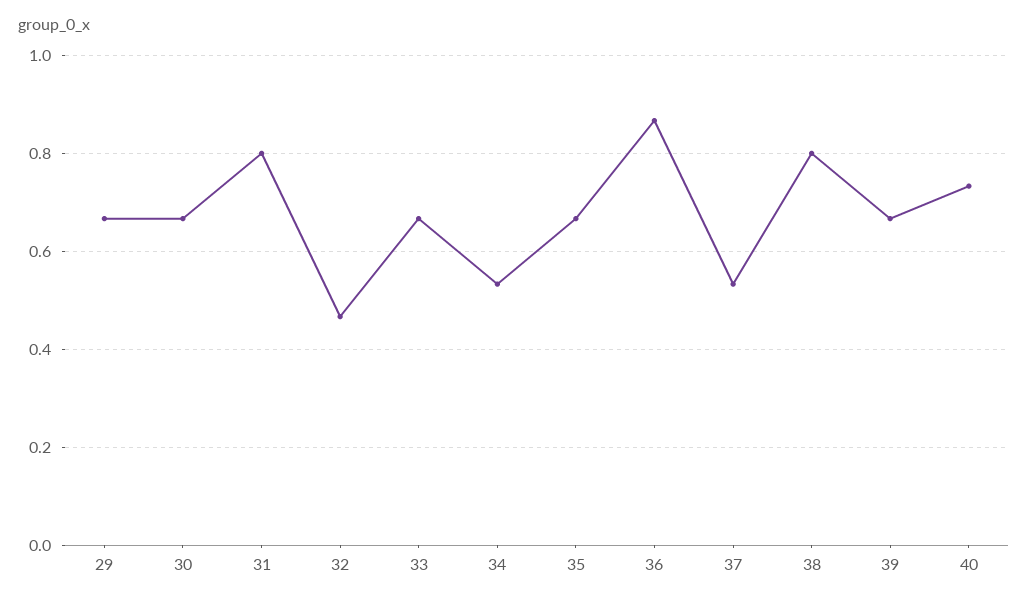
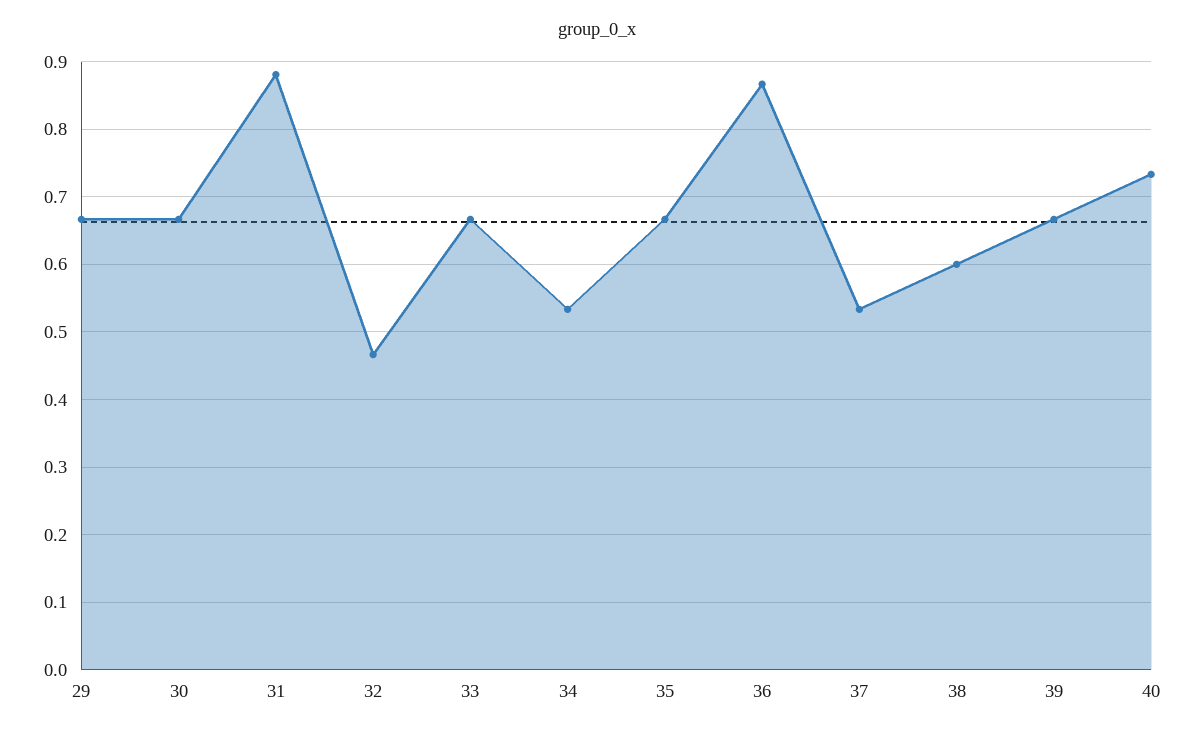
31: 0.8 -> 0.88
38: 0.8 -> 0.6

